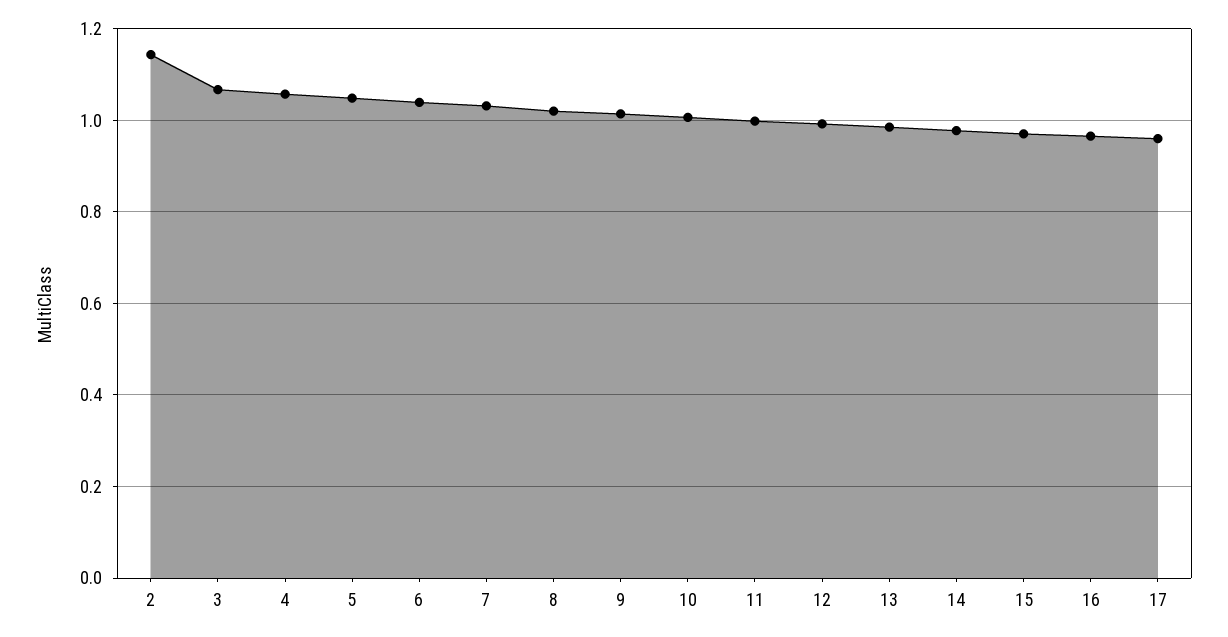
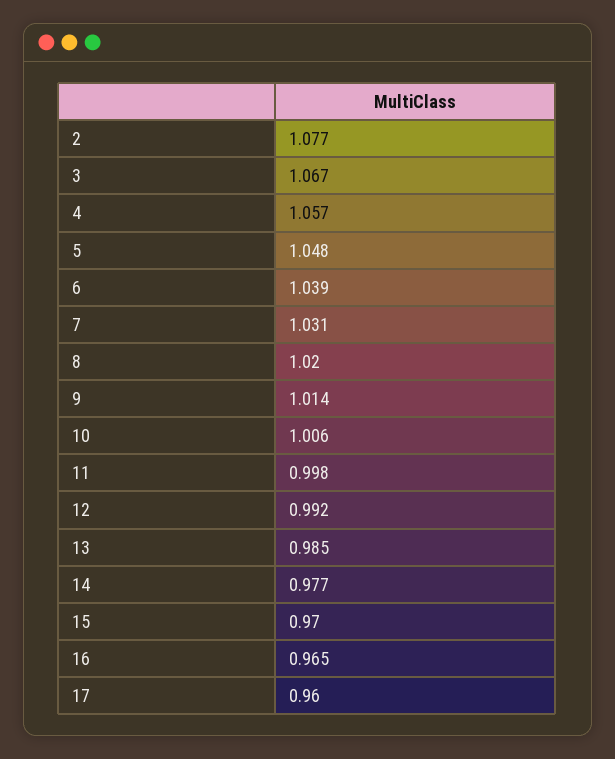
2: 1.14 -> 1.077

